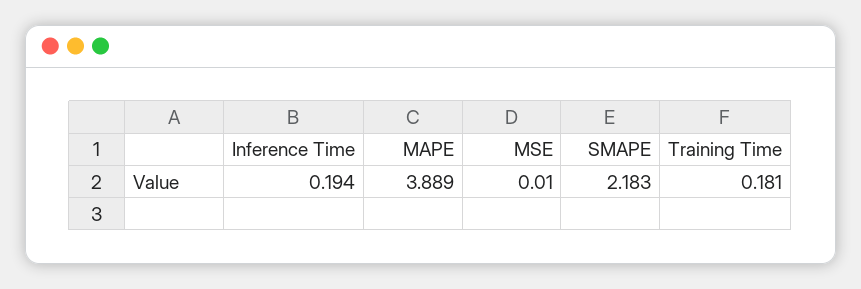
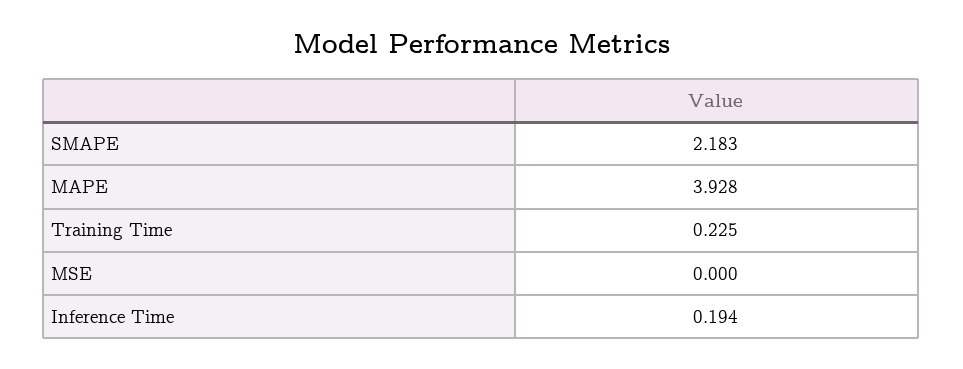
MAPE: 3.889 -> 3.928
MSE: 0.01 -> 0
Training Time: 0.181 -> 0.225

